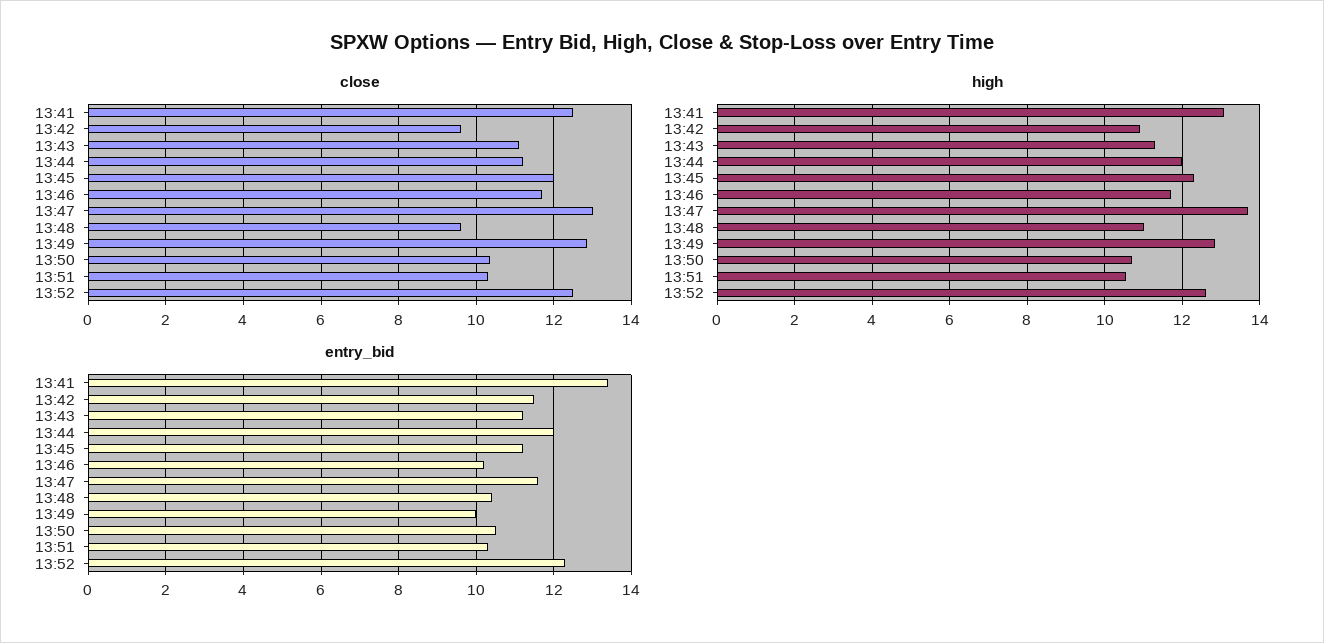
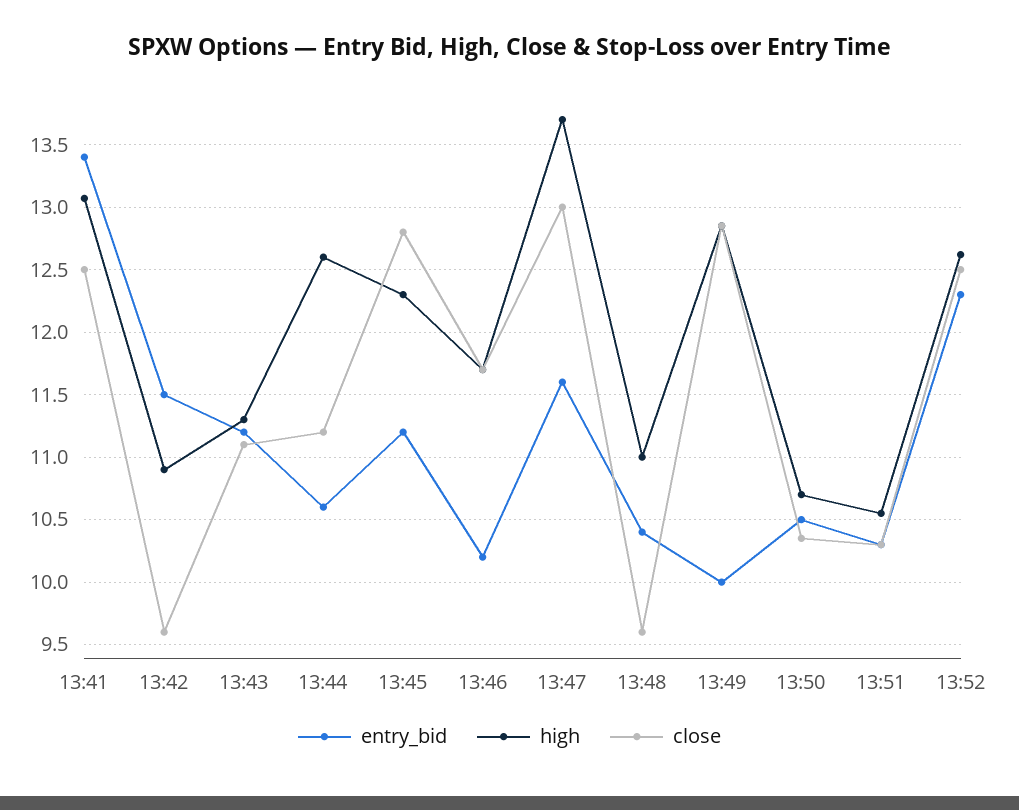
close, 13:45: 12 -> 12.8
high, 13:44: 12 -> 12.6
entry_bid, 13:44: 12 -> 10.6

